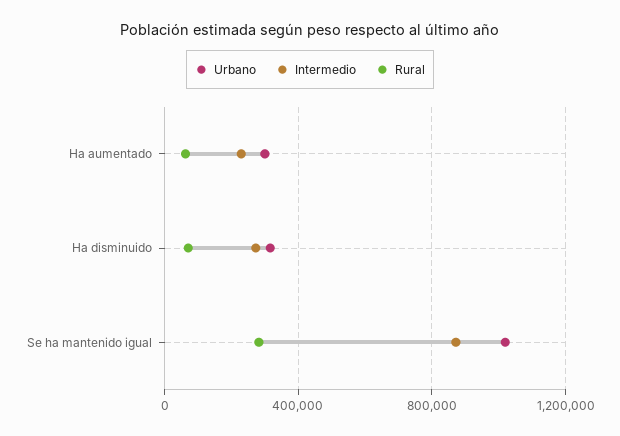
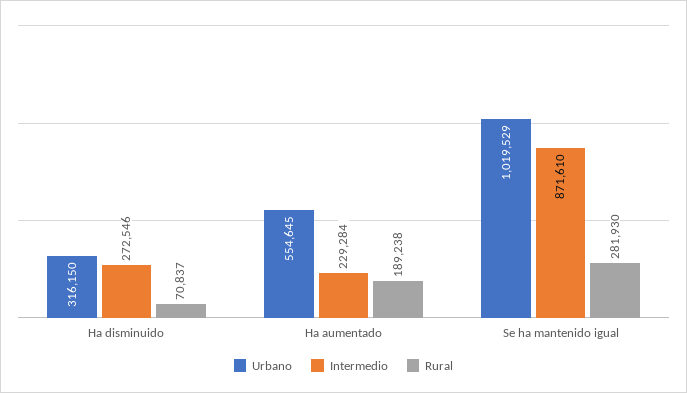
Urbano, Ha aumentado: 300000 -> 554645
Rural, Ha aumentado: 50000 -> 189238

